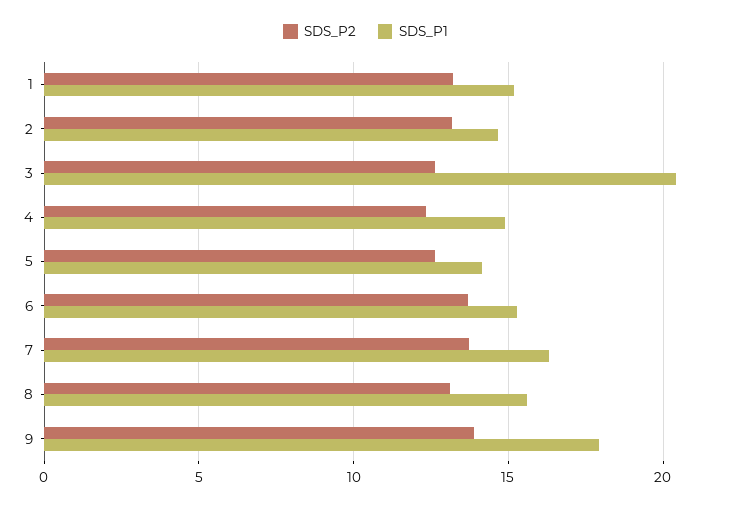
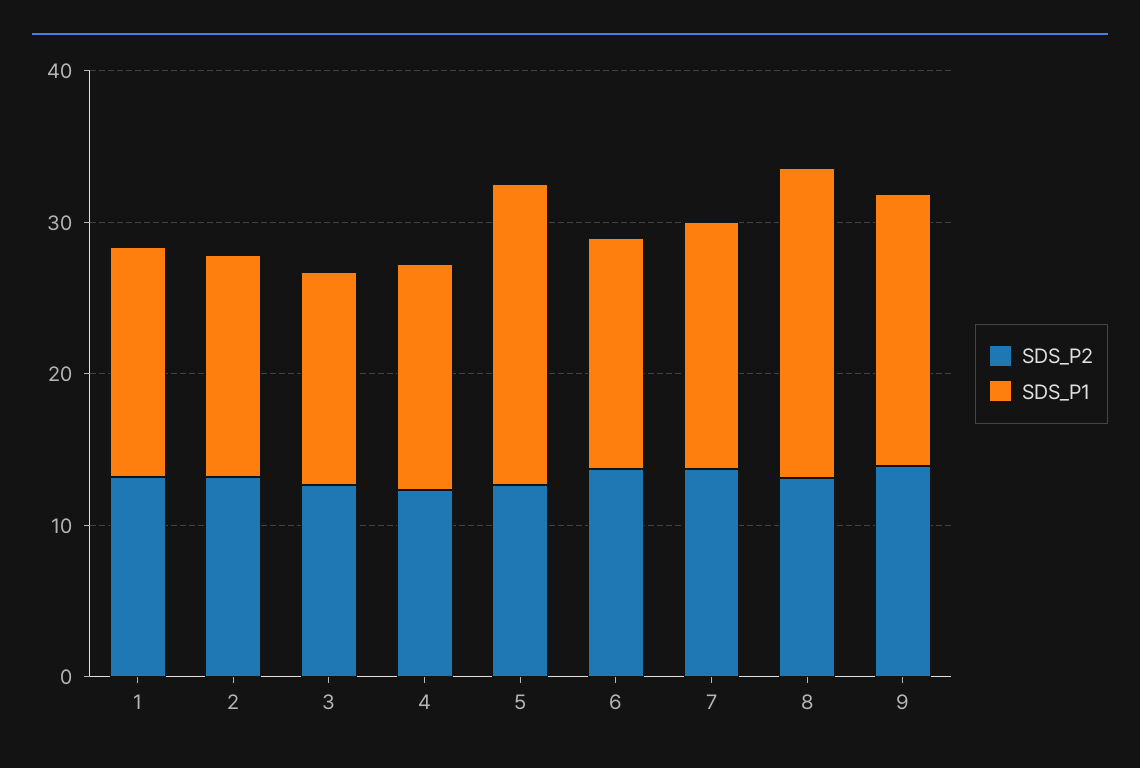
SDS_P1, 3: 20.5 -> 14
SDS_P1, 5: 14 -> 20
SDS_P1, 8: 15.5 -> 20

